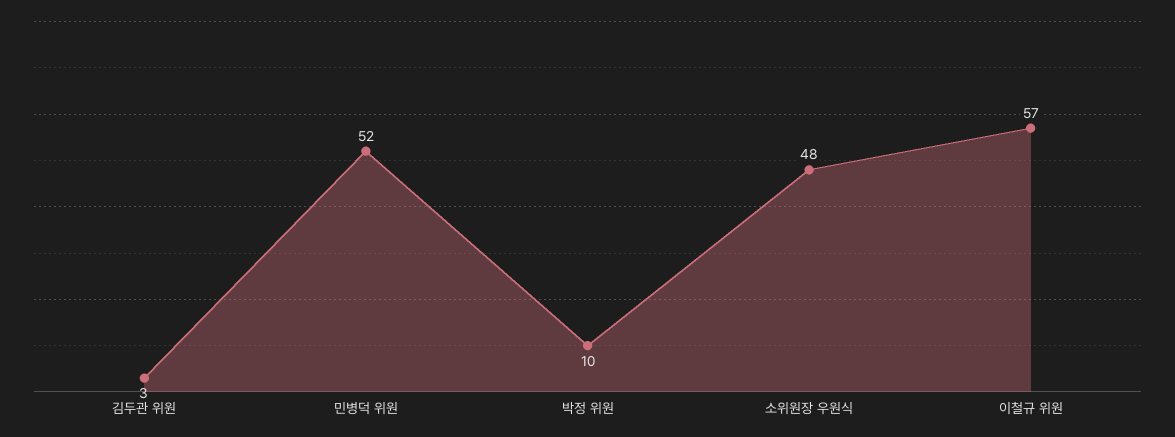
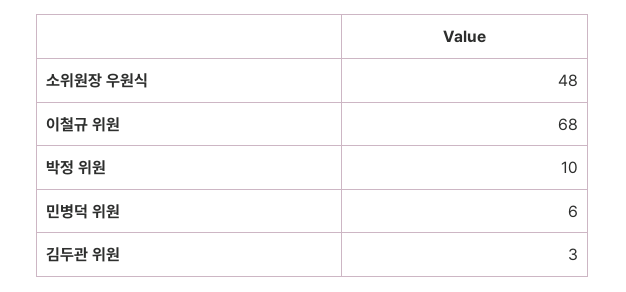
민병덕 위원: 52 -> 6
이철규 위원: 57 -> 68

